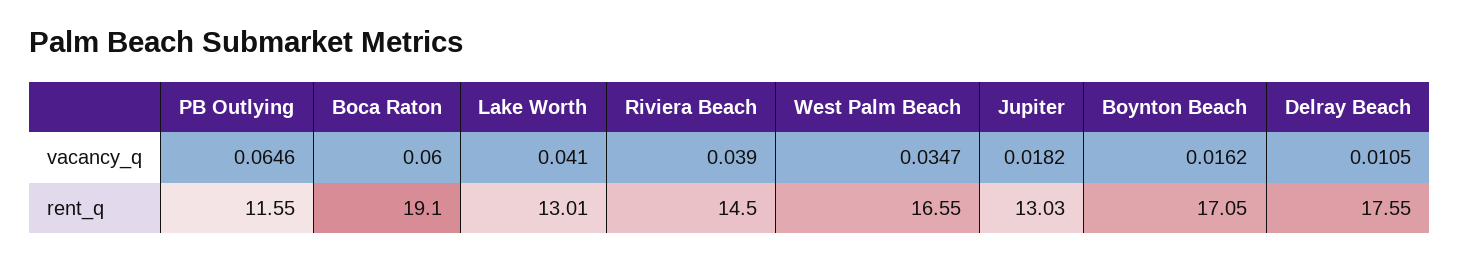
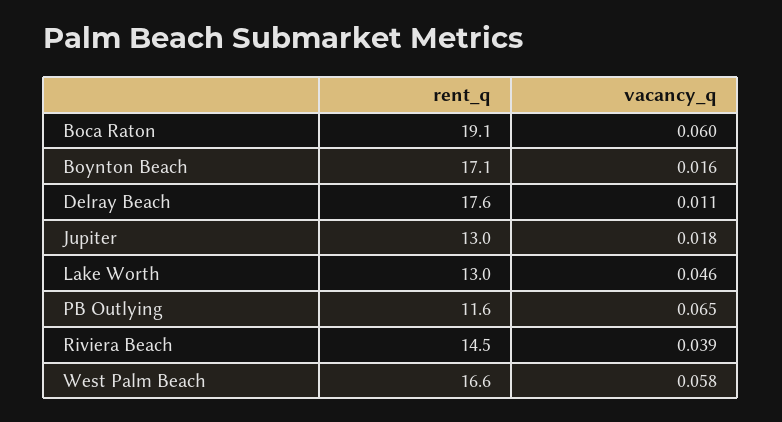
Lake Worth, vacancy_q: 0.041 -> 0.046
West Palm Beach, vacancy_q: 0.0347 -> 0.058

